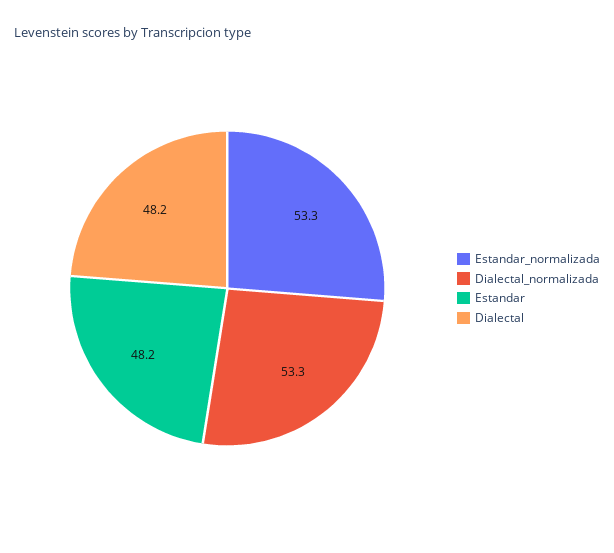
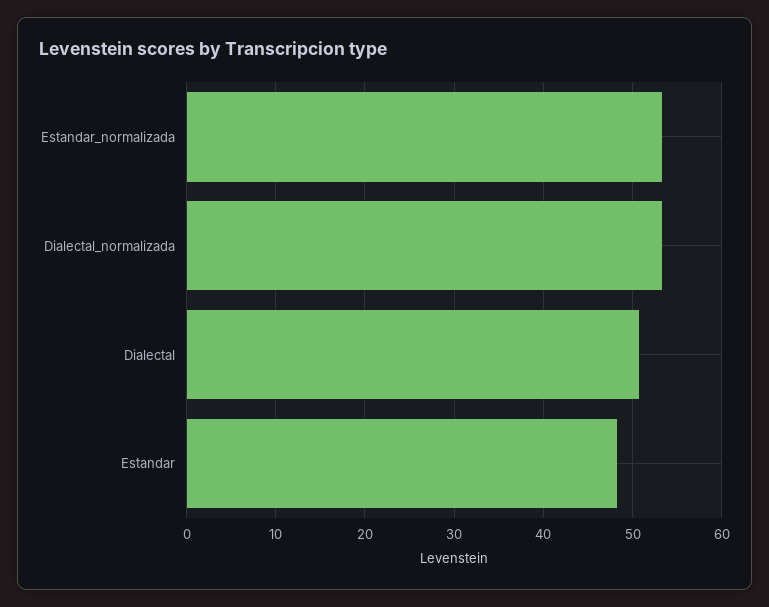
Dialectal: 48.2 -> 51

